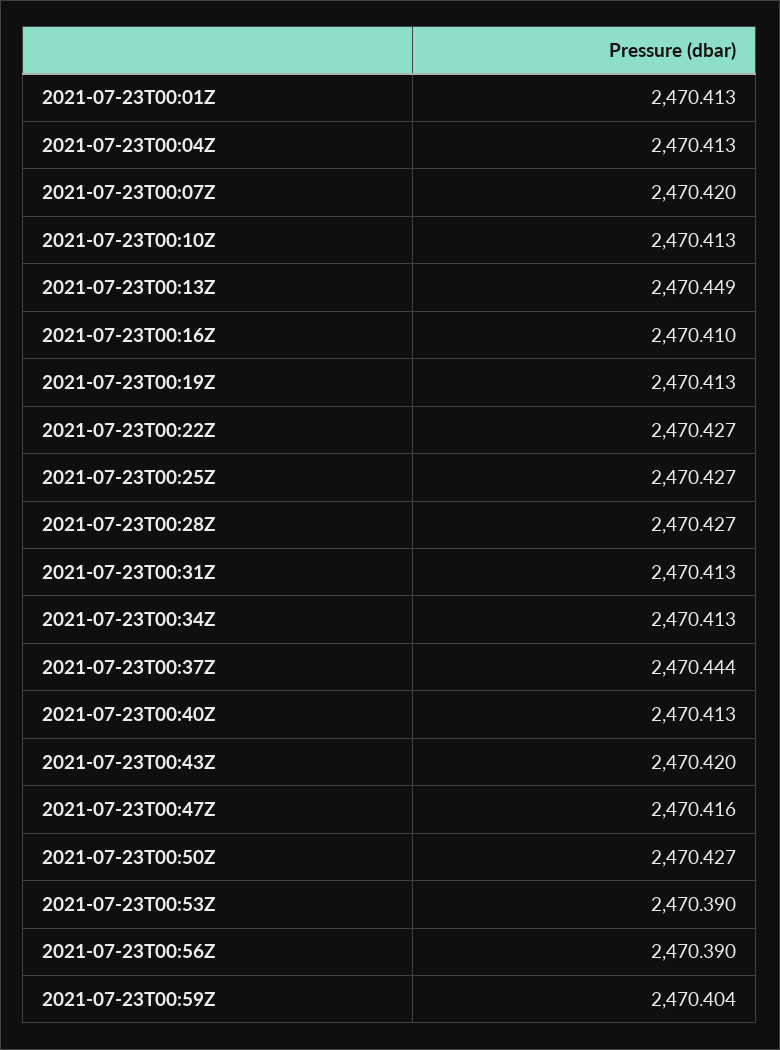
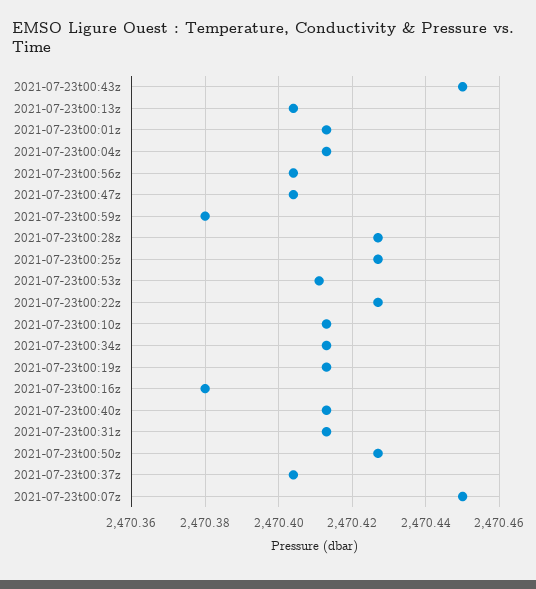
2021-07-23T00:07Z: 2470.42 -> 2470.45
2021-07-23T00:13Z: 2470.449 -> 2470.405
2021-07-23T00:16Z: 2470.41 -> 2470.38
2021-07-23T00:37Z: 2470.444 -> 2470.405
2021-07-23T00:43Z: 2470.42 -> 2470.45
2021-07-23T00:47Z: 2470.416 -> 2470.405
2021-07-23T00:53Z: 2470.39 -> 2470.41
2021-07-23T00:56Z: 2470.39 -> 2470.405
2021-07-23T00:59Z: 2470.404 -> 2470.38

